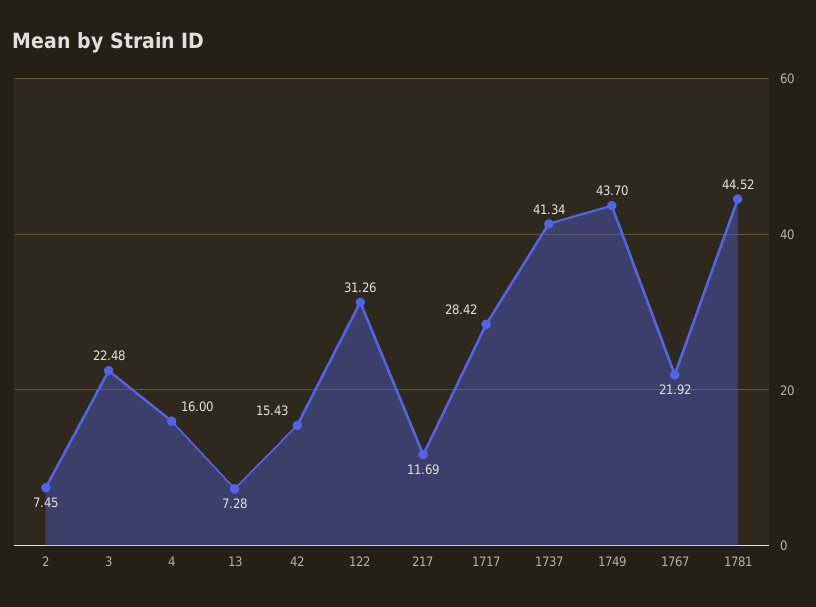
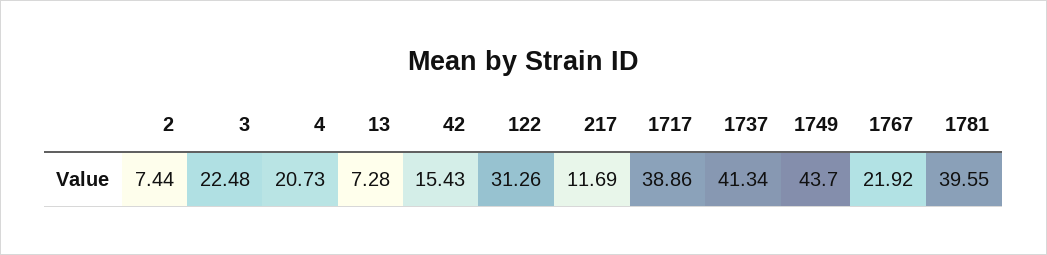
2: 7.45 -> 7.44
4: 16 -> 20.73
1717: 28.42 -> 38.86
1781: 44.52 -> 39.55

